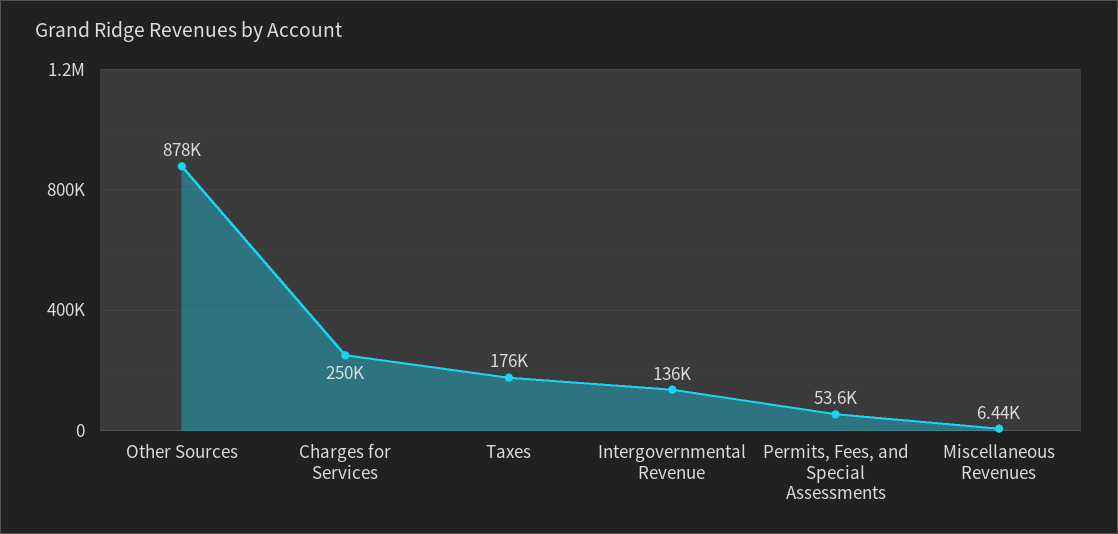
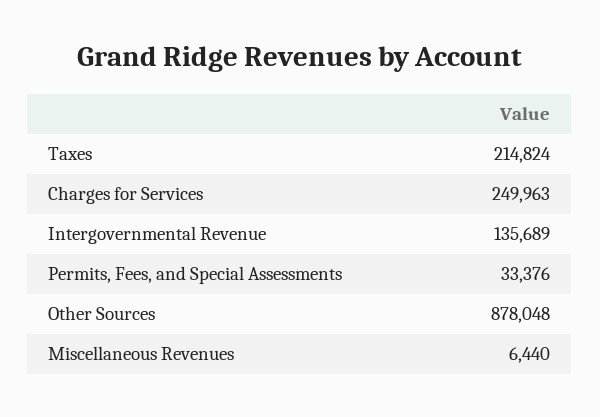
Taxes: 176000 -> 214824
Permits, Fees, and Special Assessments: 53600 -> 33376

